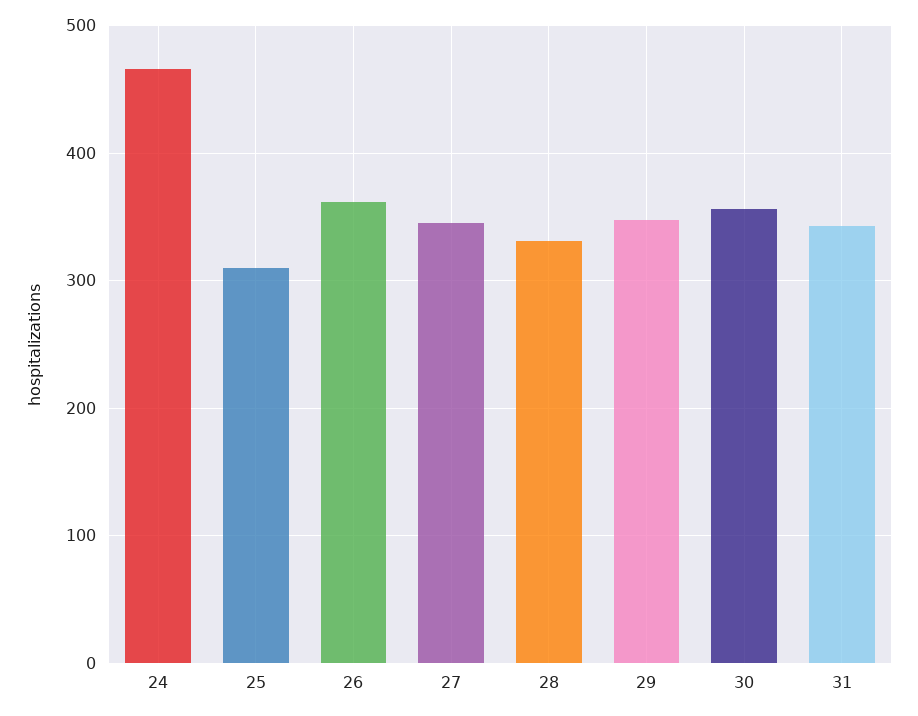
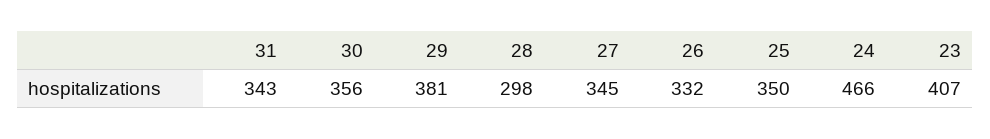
25: 310 -> 350
26: 360 -> 332
28: 330 -> 298
29: 350 -> 381
23: none -> 407

